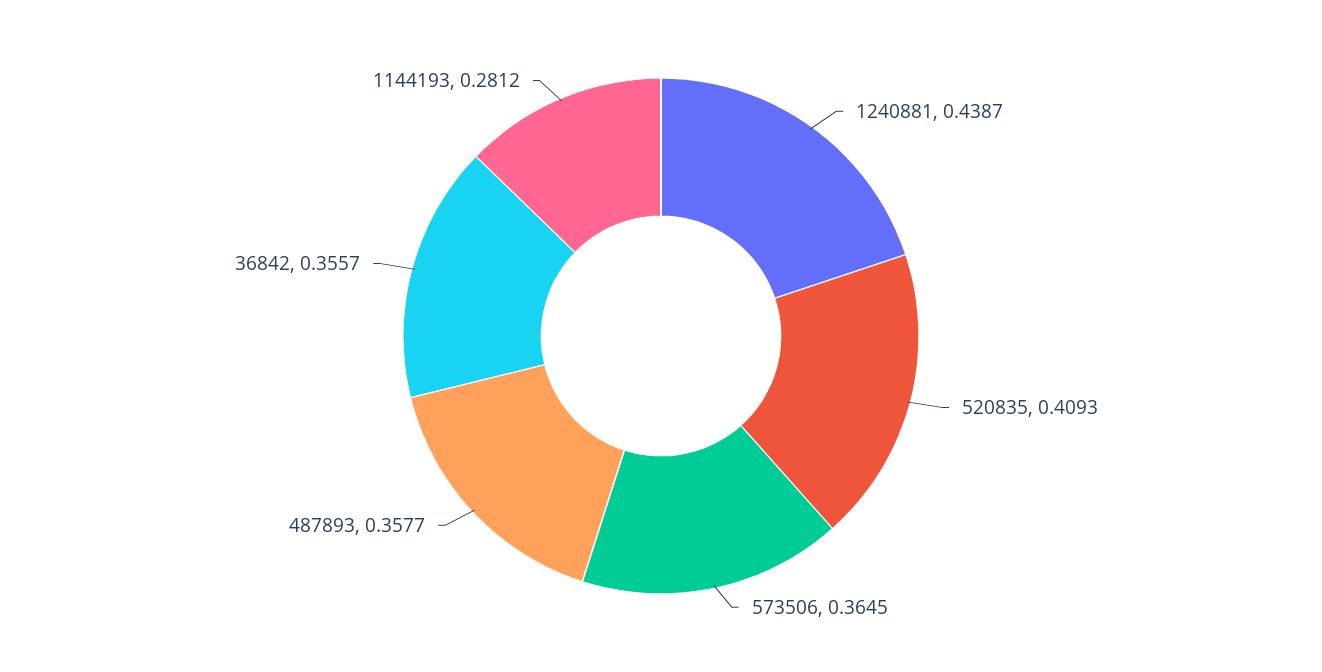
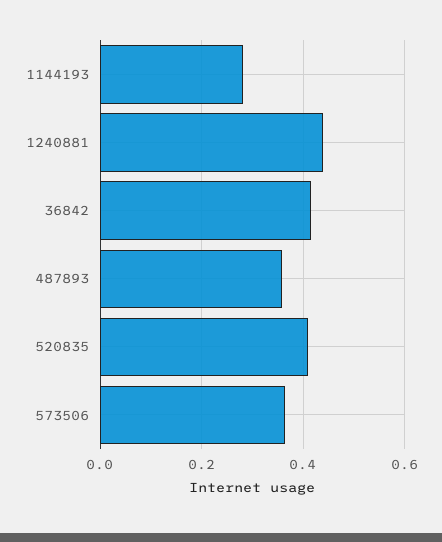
36842: 0.3557 -> 0.42

